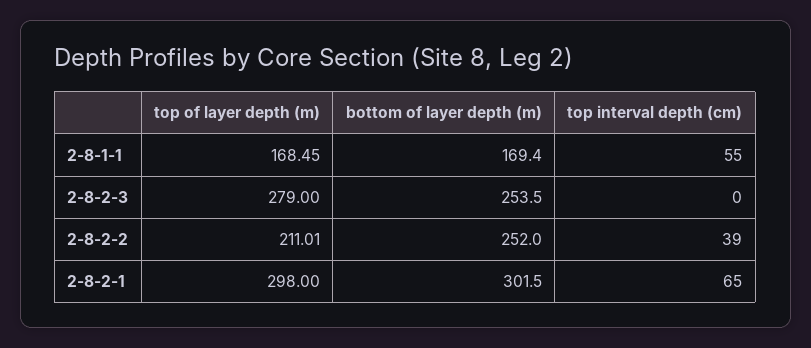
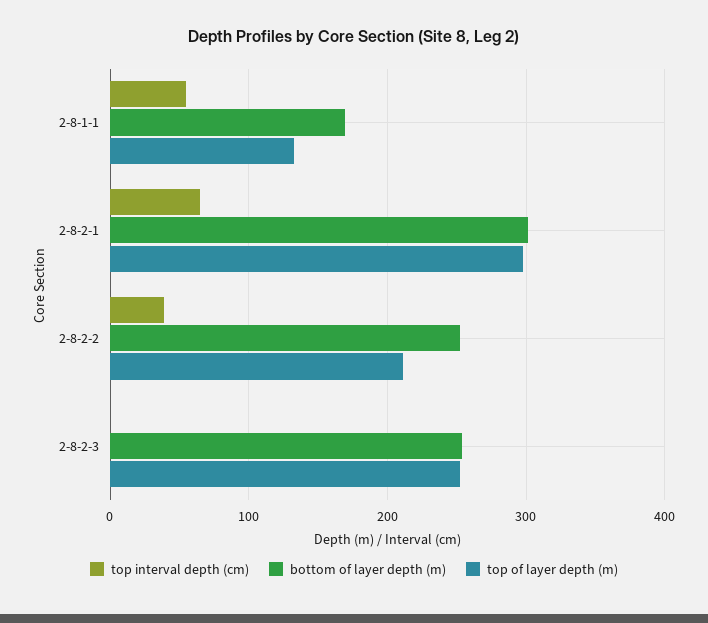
top of layer depth (m), 2-8-1-1: 168.45 -> 130
top of layer depth (m), 2-8-2-3: 279 -> 250

